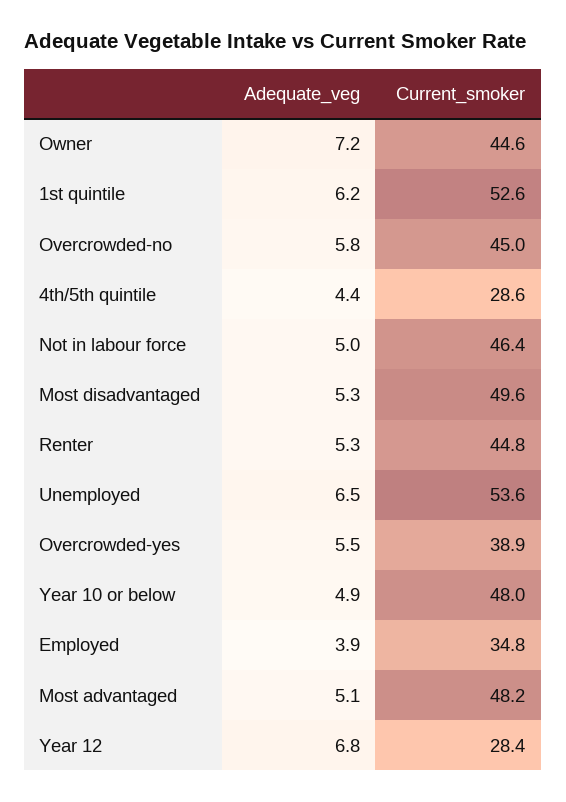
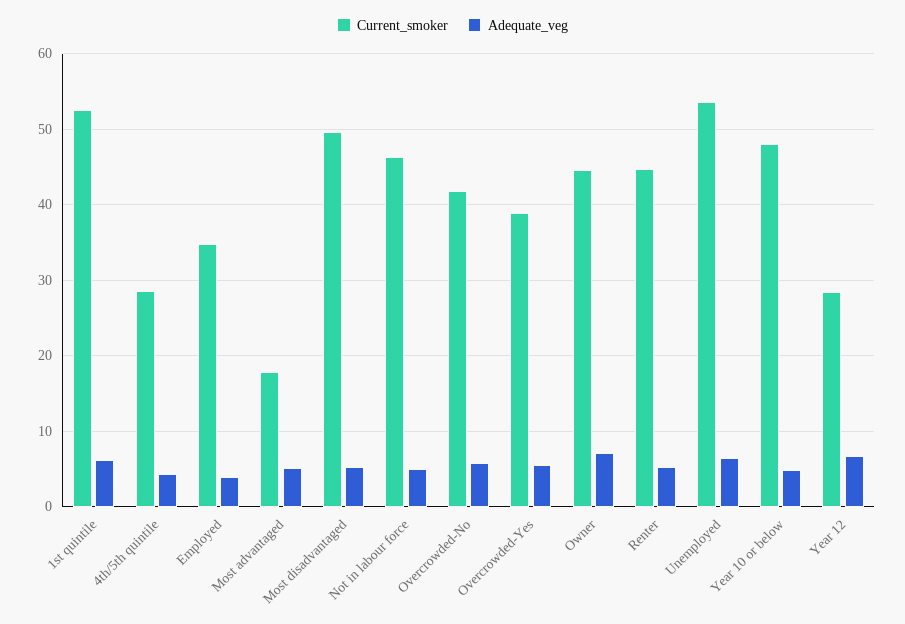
Current_smoker, Overcrowded-no: 45 -> 42
Current_smoker, Most advantaged: 48.2 -> 18

